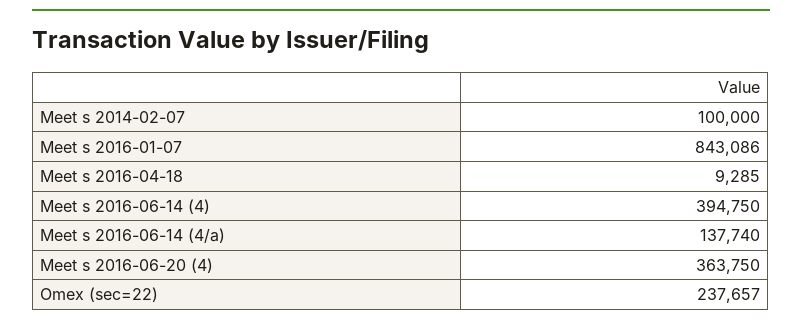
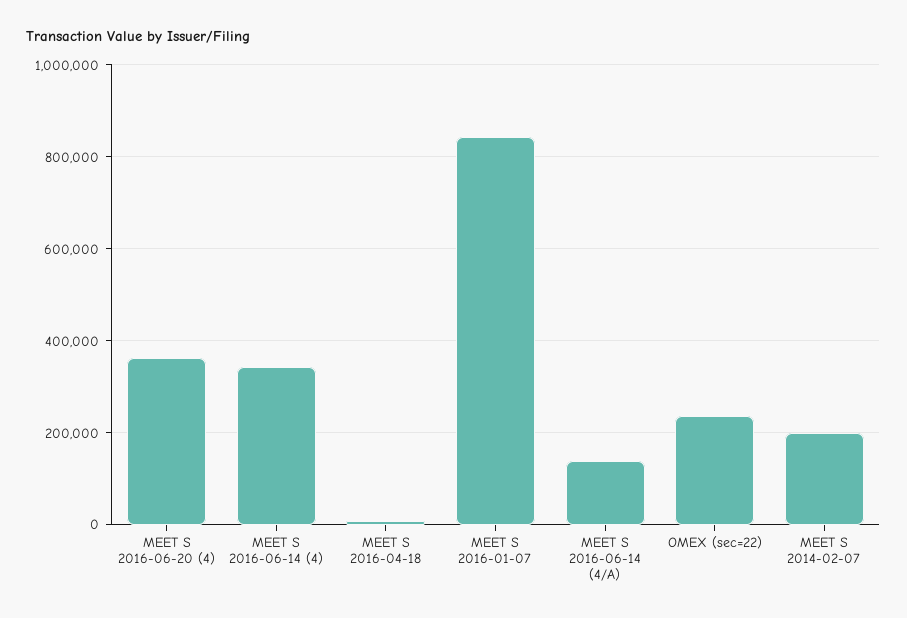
Meet s 2014-02-07: 100000 -> 200000
Meet s 2016-06-14 (4): 394750 -> 340000

